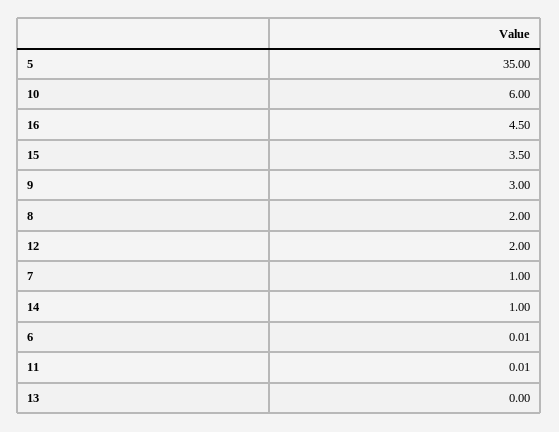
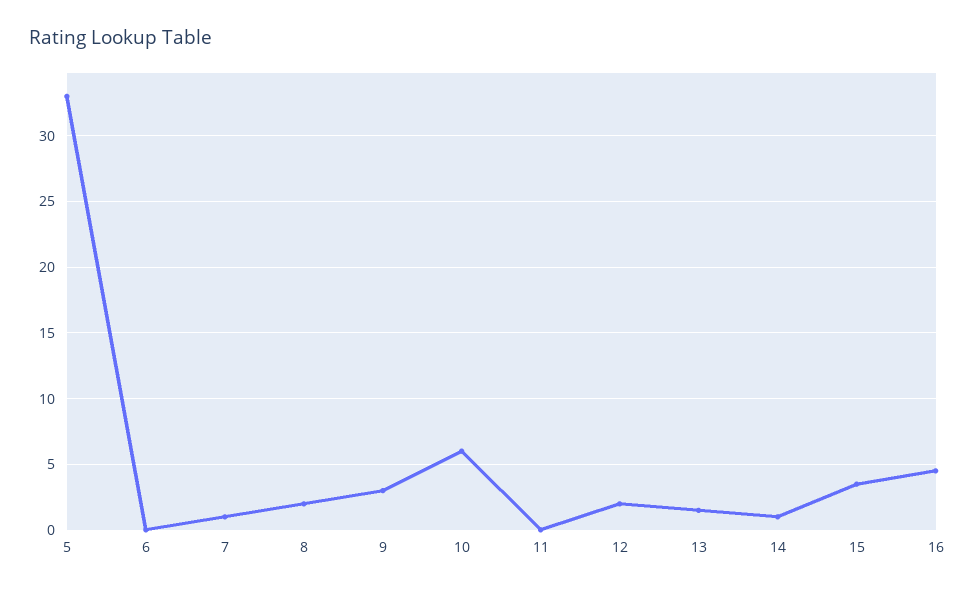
5: 35 -> 33
13: 0 -> 1.5

